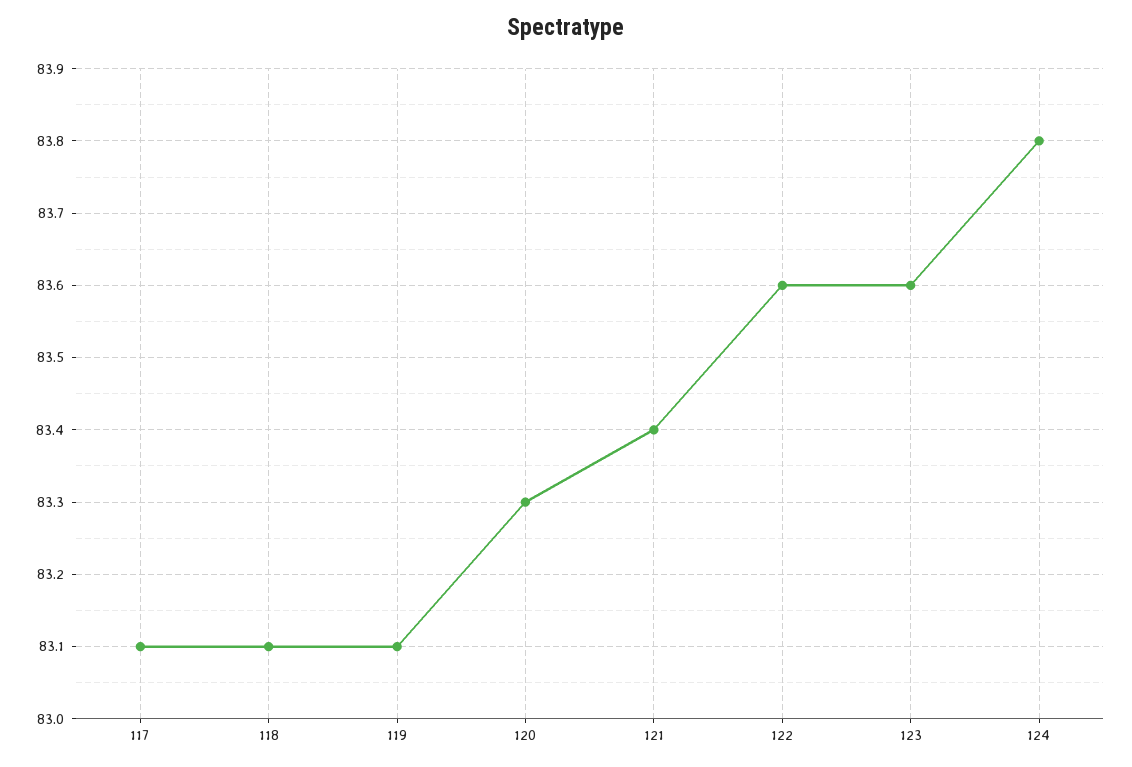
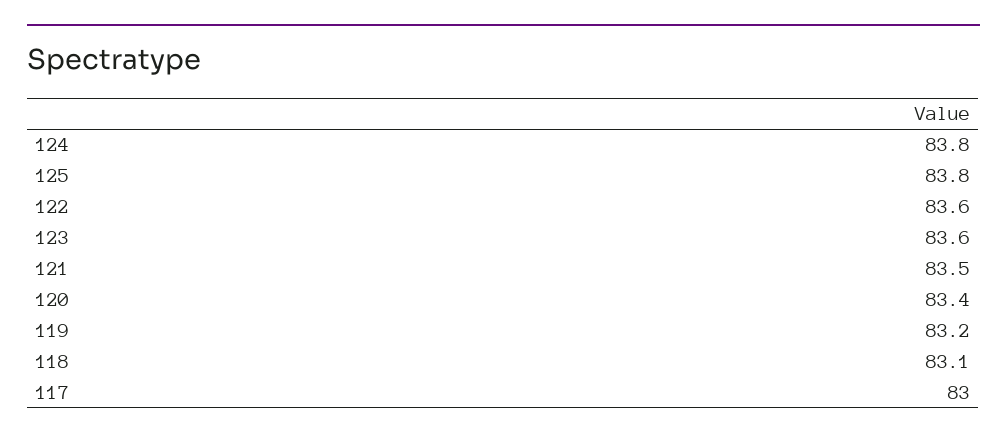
117: 83.1 -> 83
119: 83.1 -> 83.2
120: 83.3 -> 83.4
121: 83.4 -> 83.5
125: none -> 83.8

